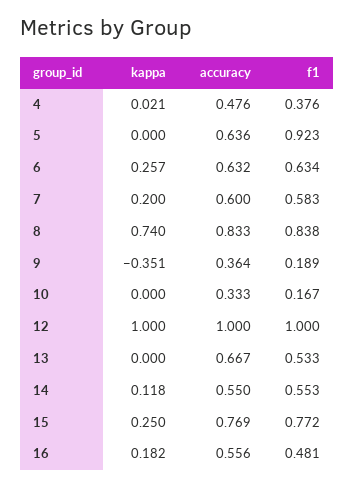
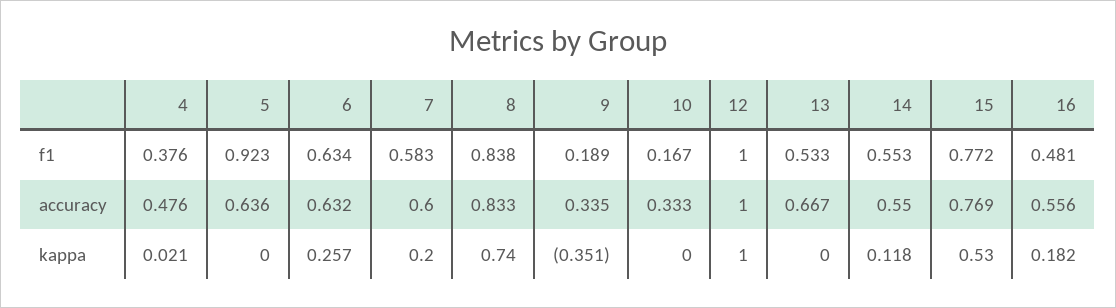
accuracy, 9: 0.364 -> 0.335
kappa, 15: 0.25 -> 0.53

